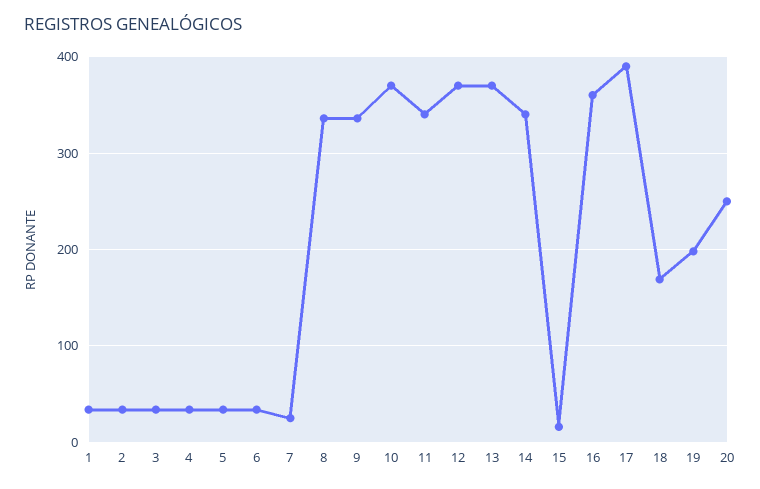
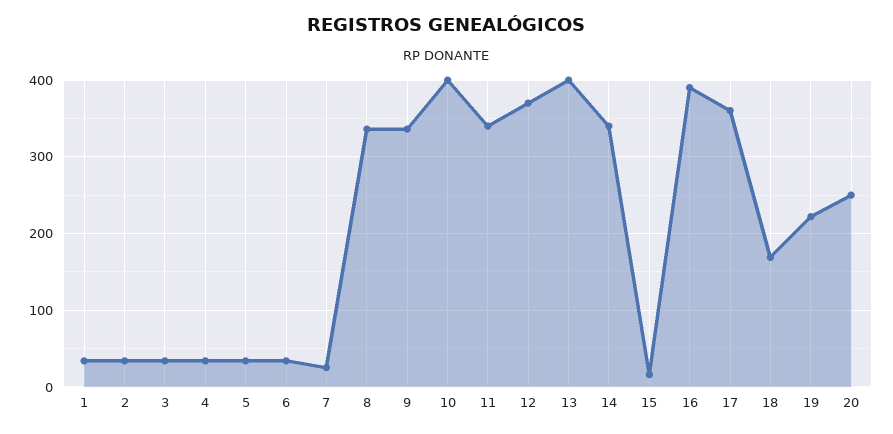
10: 370 -> 400
13: 370 -> 400
16: 360 -> 390
17: 390 -> 360
19: 200 -> 220

